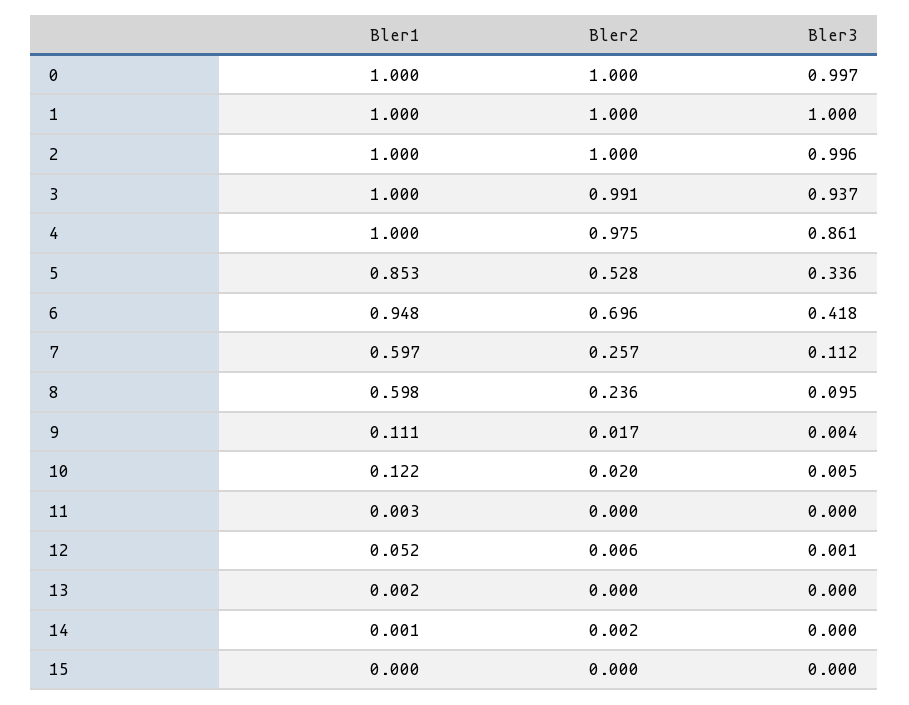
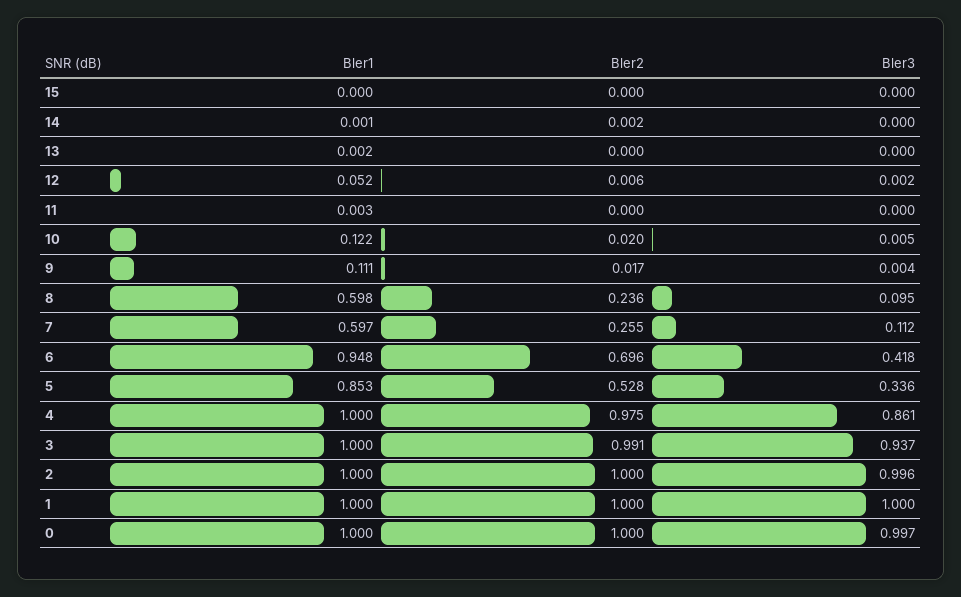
Bler2, 7: 0.257 -> 0.255
Bler3, 12: 0.001 -> 0.002

